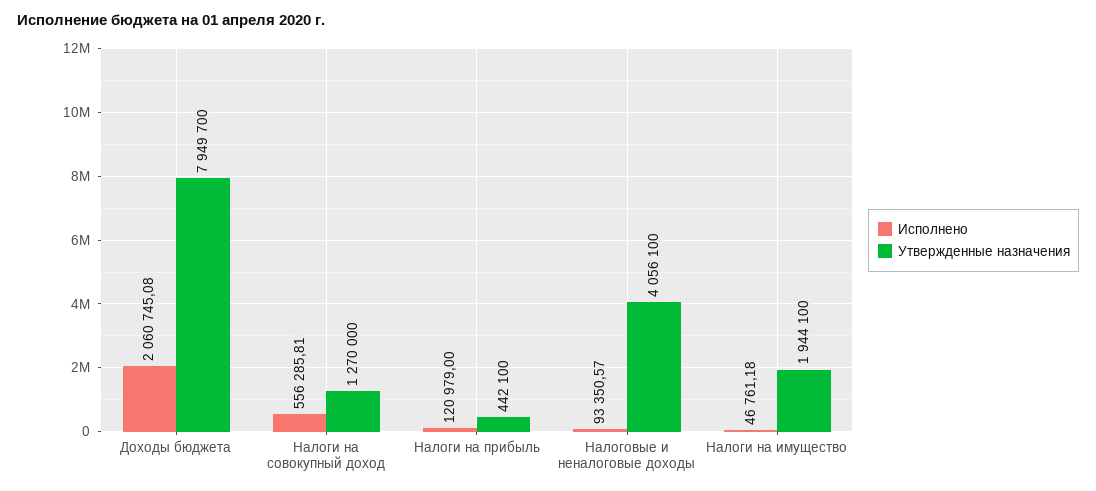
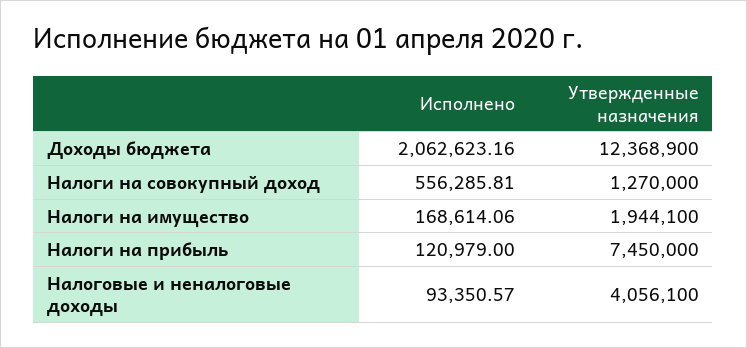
Исполнено, Доходы бюджета: 2060745.08 -> 2062623.16
Утвержденные назначения, Доходы бюджета: 7949700 -> 12368900
Утвержденные назначения, Налоги на прибыль: 442100 -> 7450000
Исполнено, Налоги на имущество: 46761.18 -> 168614.06

